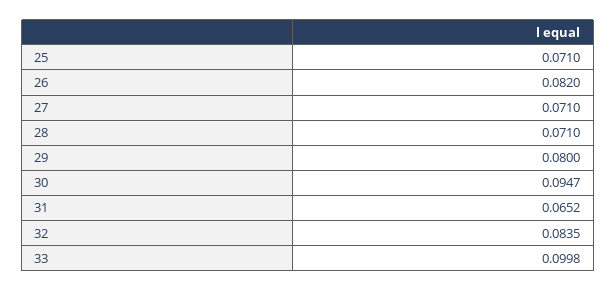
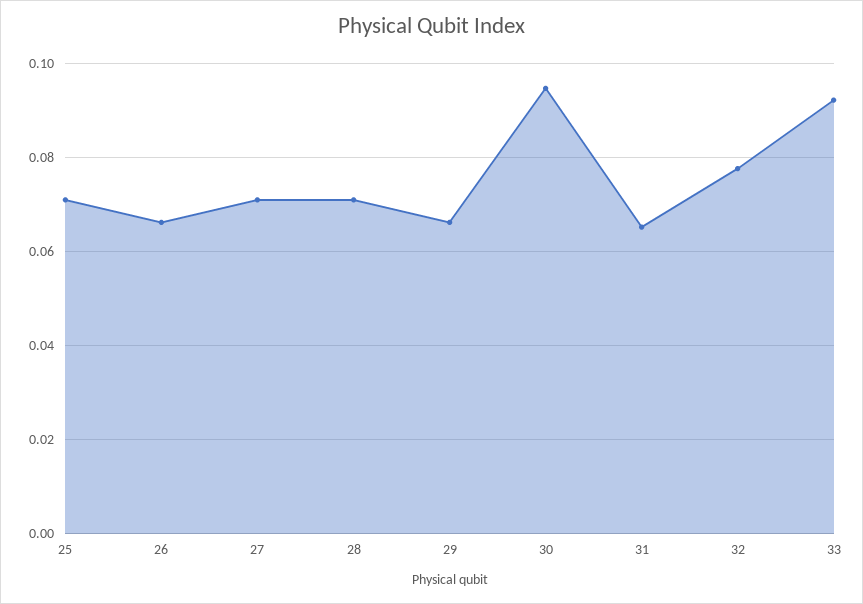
26: 0.082 -> 0.066
29: 0.08 -> 0.066
32: 0.0835 -> 0.078
33: 0.0998 -> 0.092

